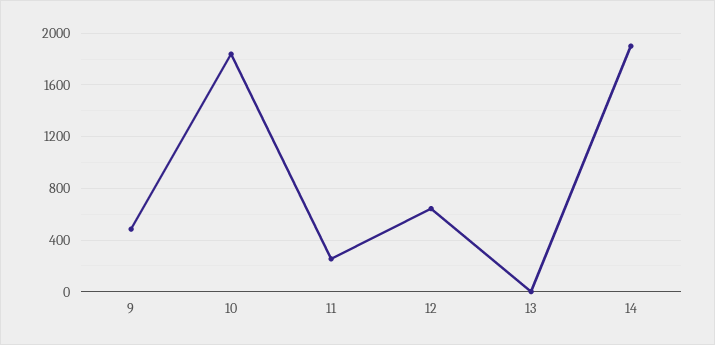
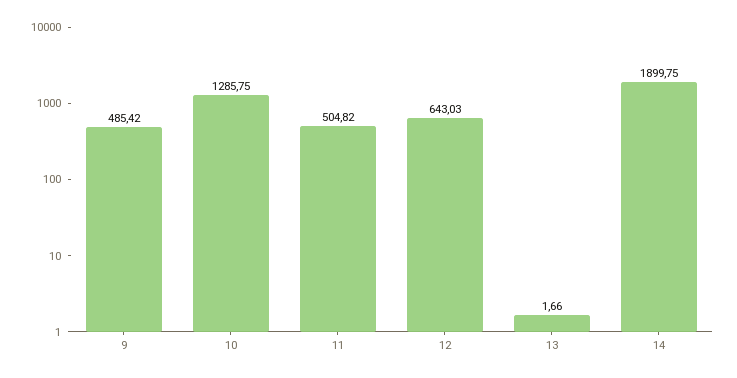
10: 1850 -> 1285.75
11: 250 -> 504.82

